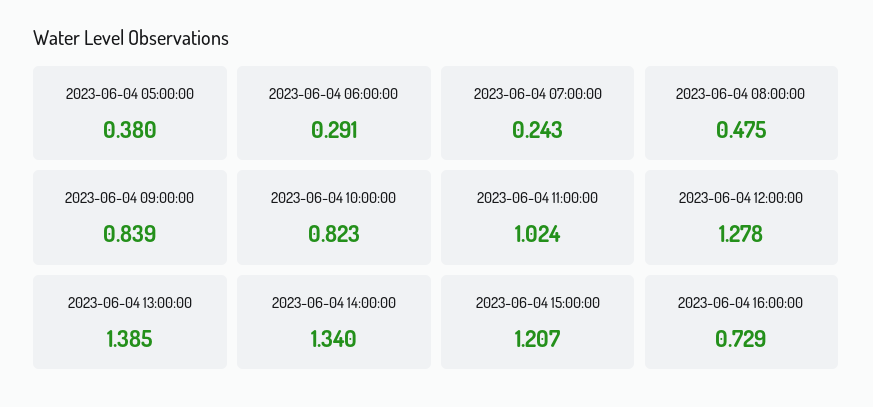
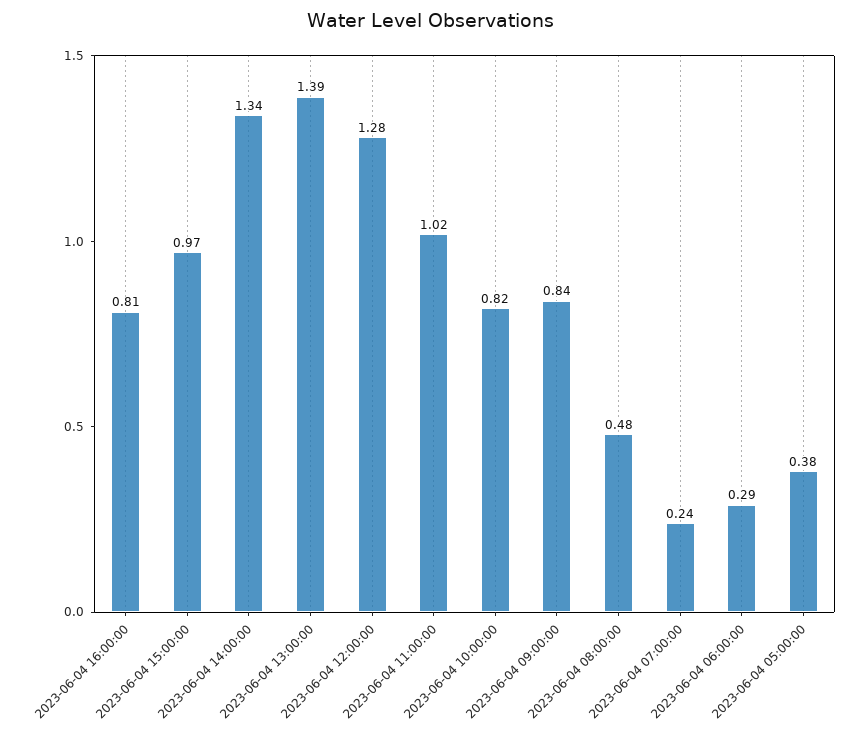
2023-06-04 15:00:00: 1.207 -> 0.97
2023-06-04 16:00:00: 0.729 -> 0.81

